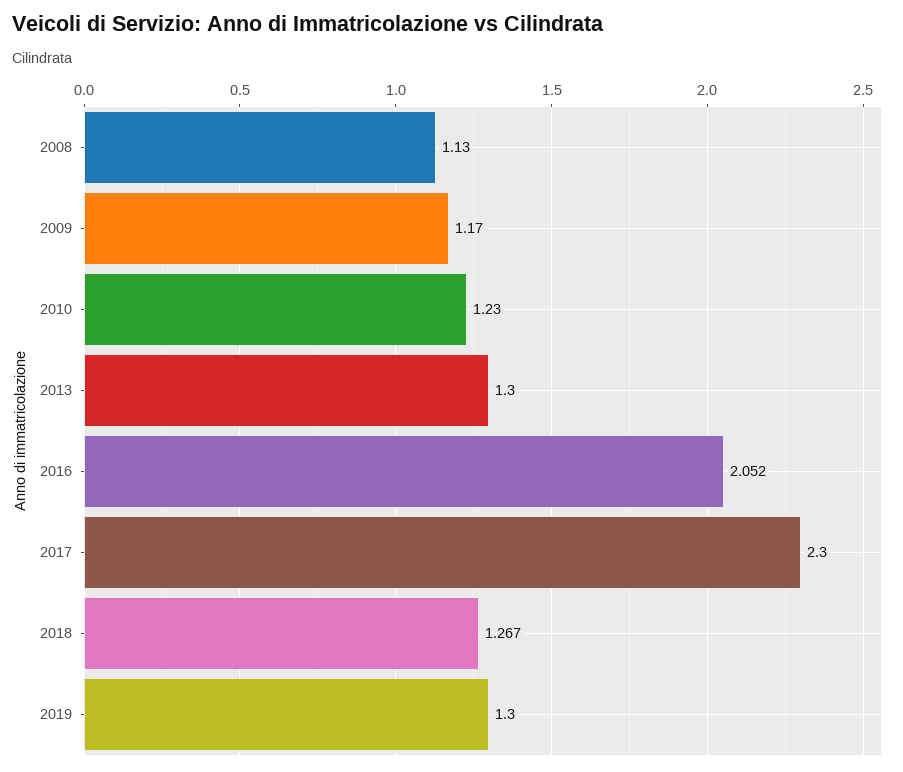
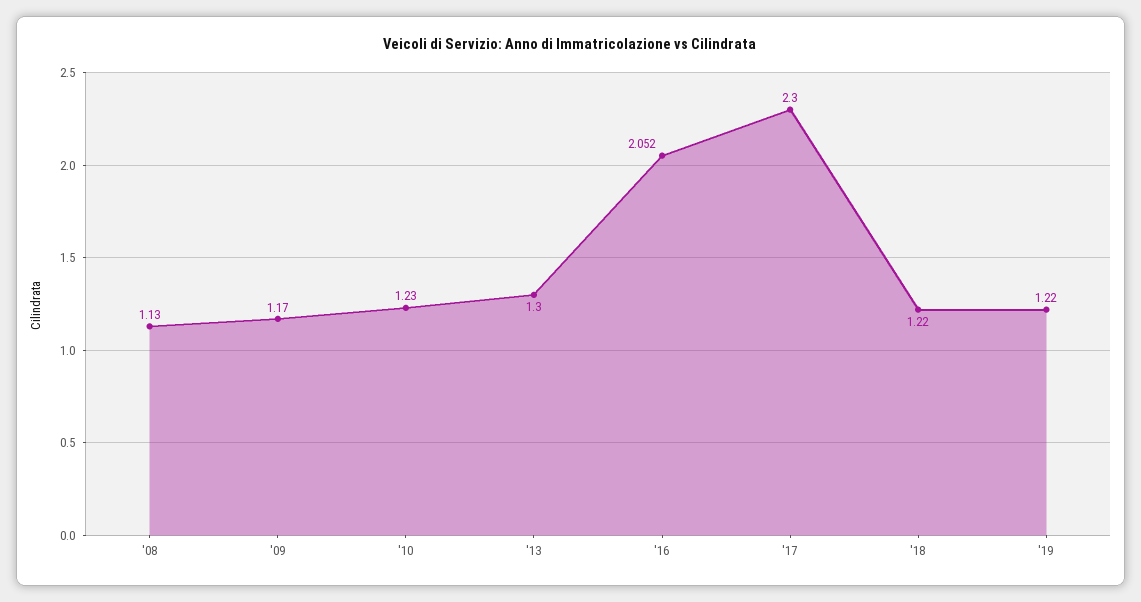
2018: 1.267 -> 1.22
2019: 1.3 -> 1.22

